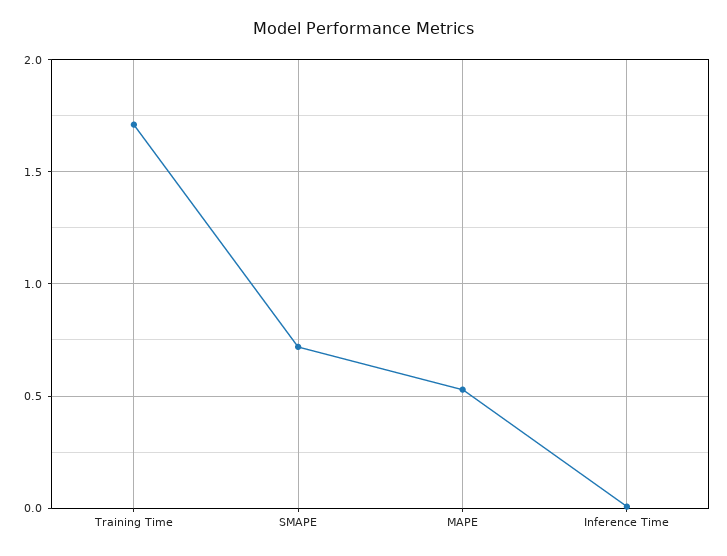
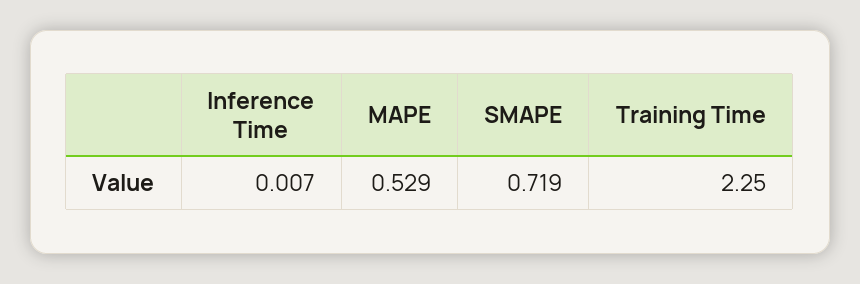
Training Time: 1.7 -> 2.25

